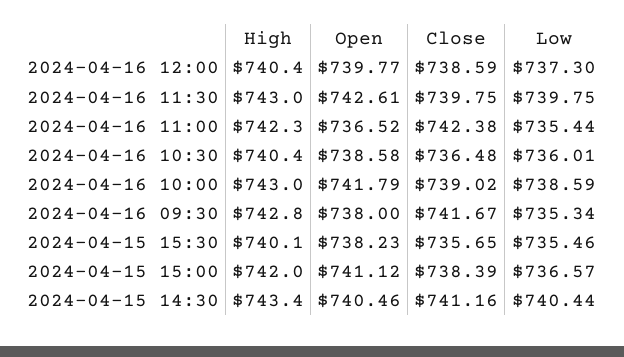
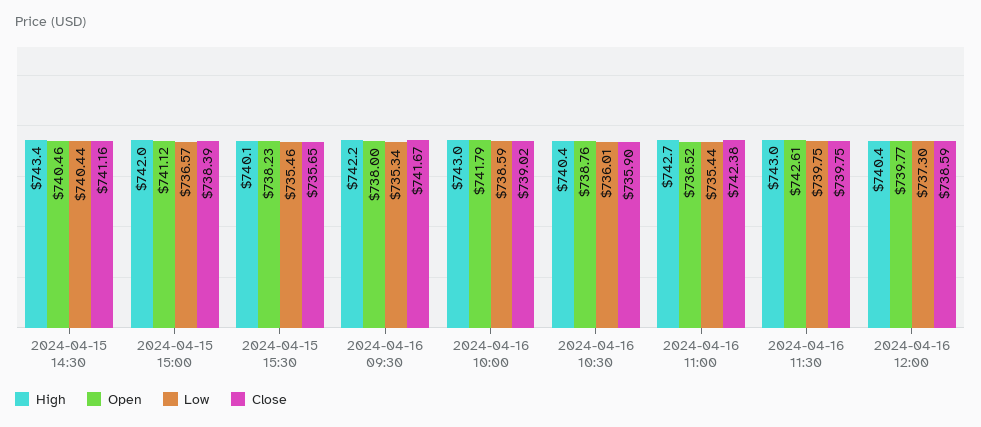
High, 2024-04-16 11:00: 742.3 -> 742.7
Open, 2024-04-16 10:30: 738.58 -> 738.76
Close, 2024-04-16 10:30: 736.48 -> 735.9
High, 2024-04-16 09:30: 742.8 -> 742.2

